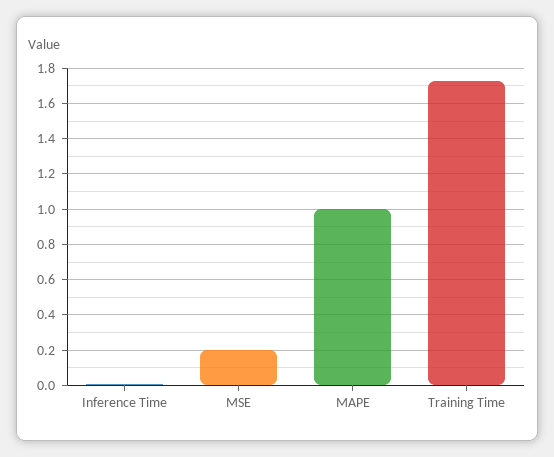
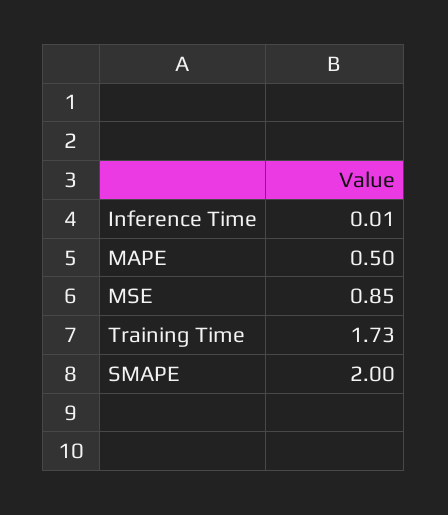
MSE: 0.2 -> 0.85
MAPE: 1 -> 0.5
SMAPE: none -> 2

